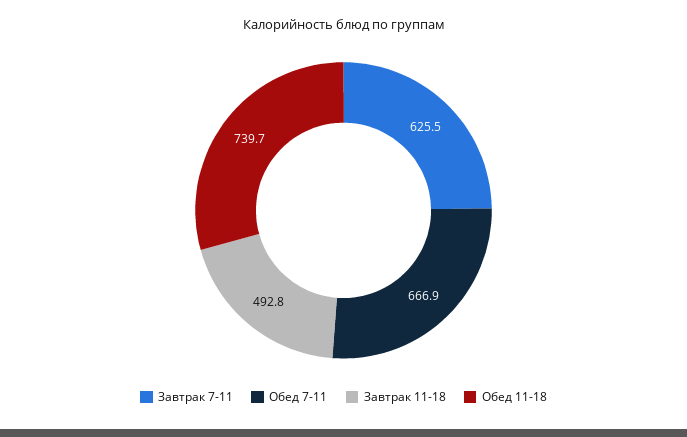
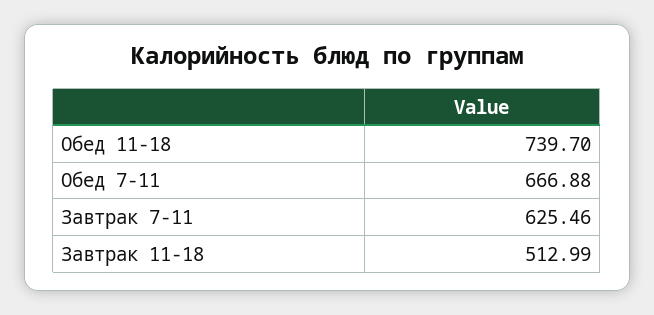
Завтрак 11-18: 492.8 -> 512.99

